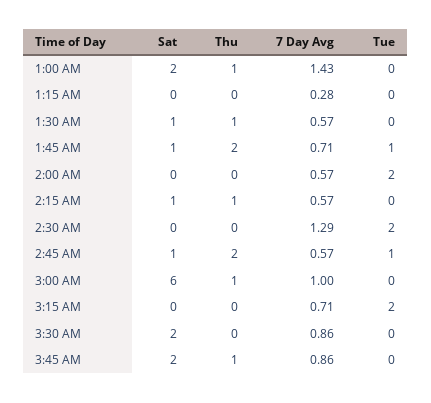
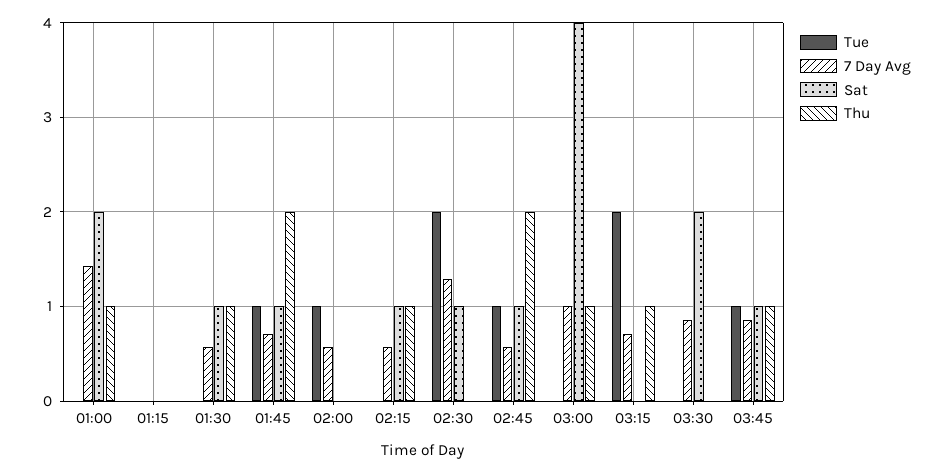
7 Day Avg, 1:15 AM: 0.28 -> 0
Tue, 2:00 AM: 2 -> 1
Sat, 2:30 AM: 0 -> 1
Sat, 3:00 AM: 6 -> 4
Thu, 3:15 AM: 0 -> 1
Sat, 3:45 AM: 2 -> 1
Tue, 3:45 AM: 0 -> 1

